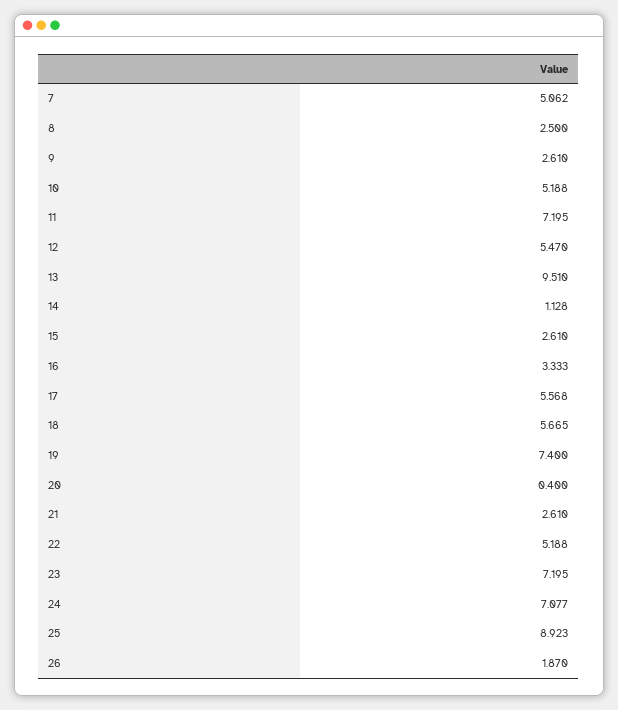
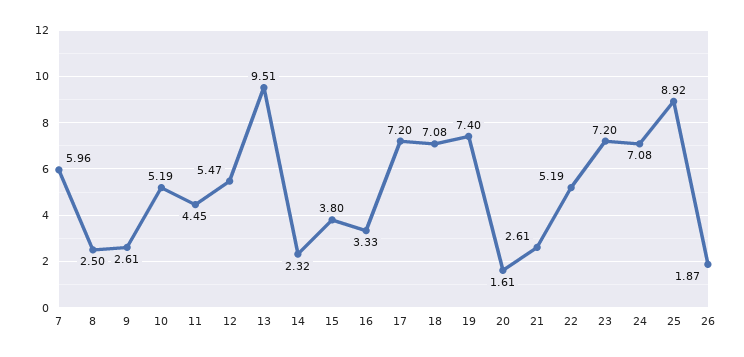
7: 5.062 -> 5.96
11: 7.195 -> 4.45
14: 1.128 -> 2.32
15: 2.61 -> 3.8
17: 5.568 -> 7.2
18: 5.665 -> 7.08
20: 0.4 -> 1.61

